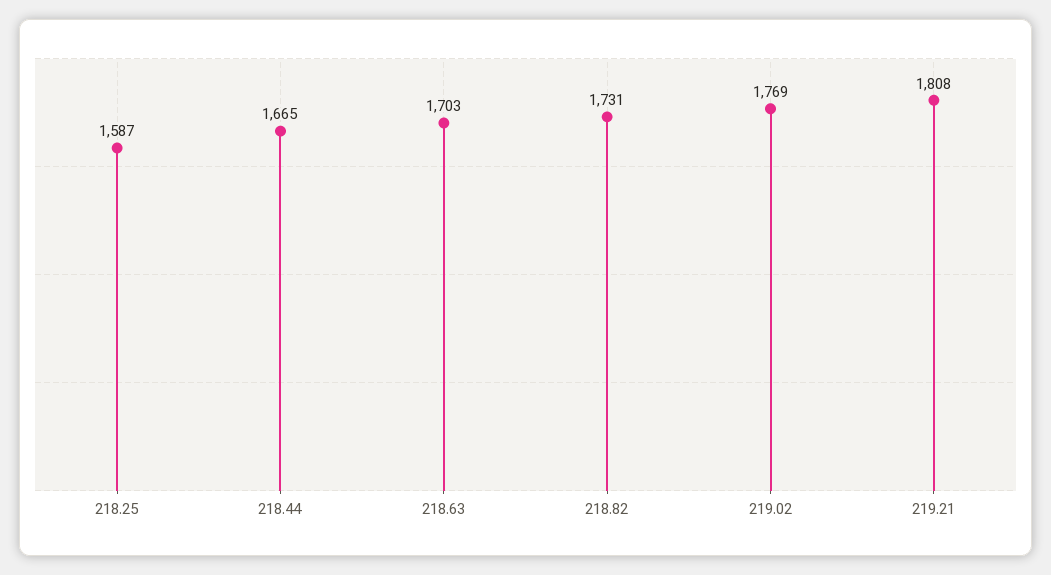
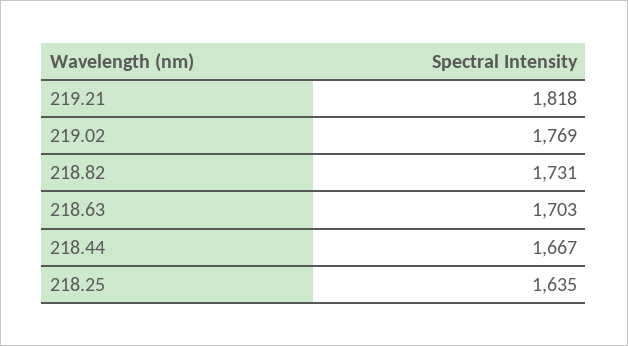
218.25: 1587 -> 1635
218.44: 1665 -> 1667
219.21: 1808 -> 1818

